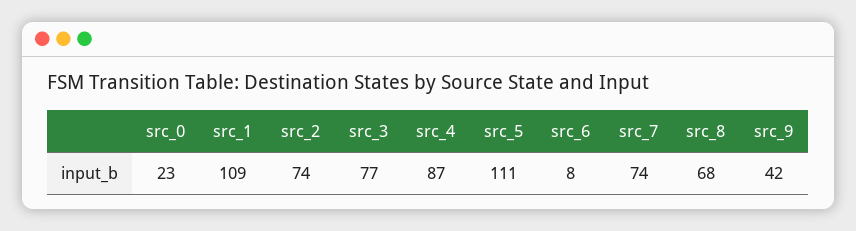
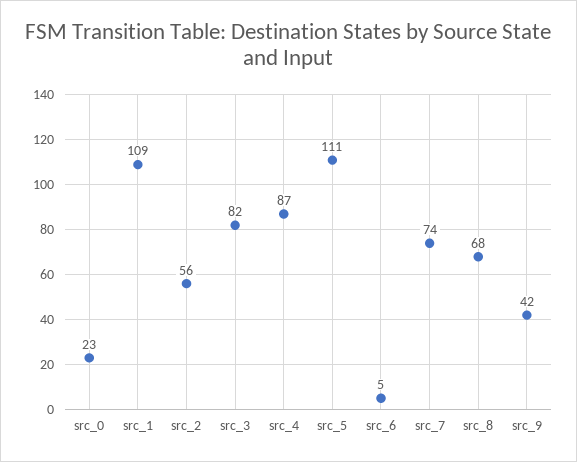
src_2: 74 -> 56
src_3: 77 -> 82
src_6: 8 -> 5

